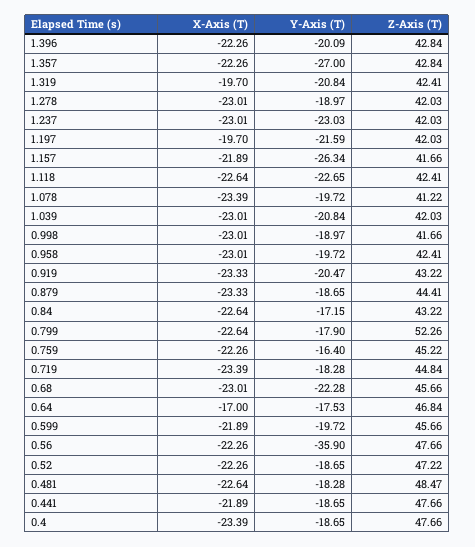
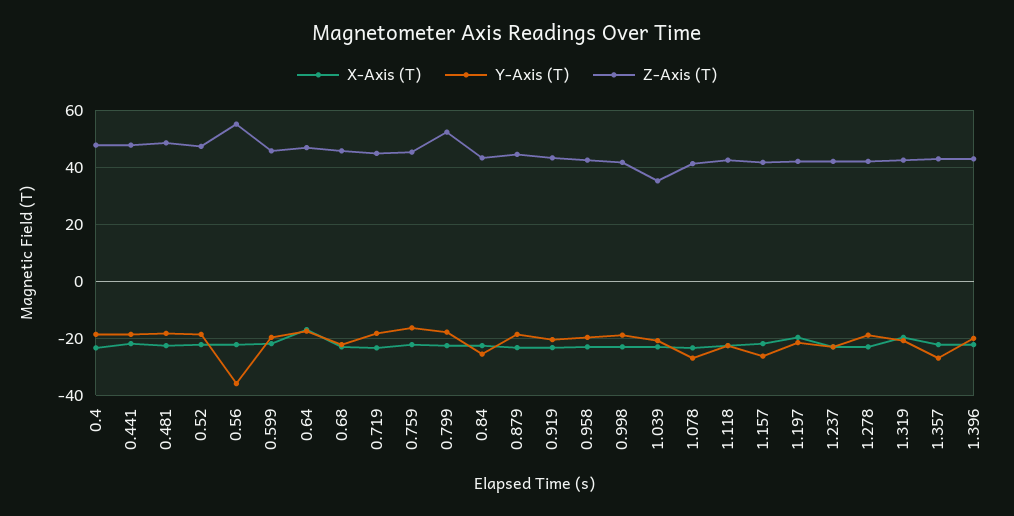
Y-Axis (T), 1.078: -19.72 -> -27.5
Z-Axis (T), 1.039: 42.03 -> 35
Y-Axis (T), 0.84: -17.15 -> -25
Z-Axis (T), 0.56: 47.66 -> 55

